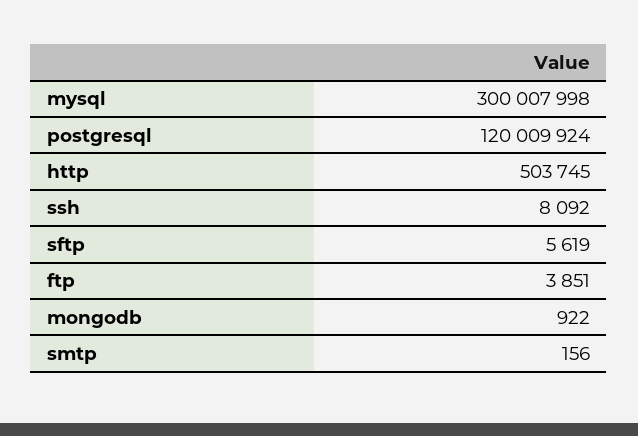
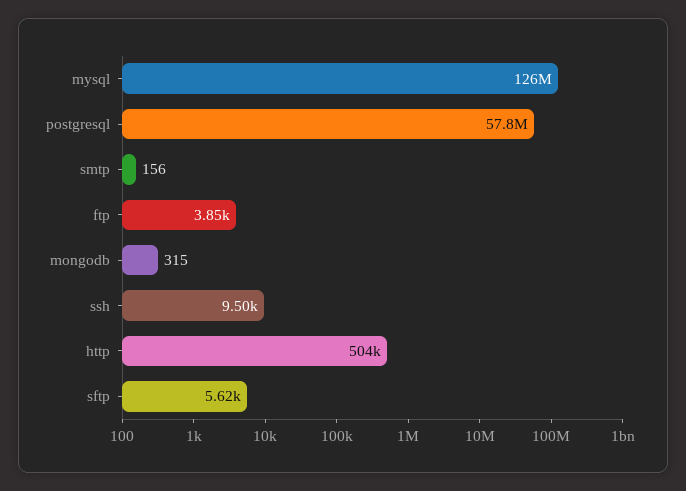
mysql: 300007998 -> 126000000
postgresql: 120009924 -> 57800000
ssh: 8092 -> 9500
mongodb: 922 -> 315

